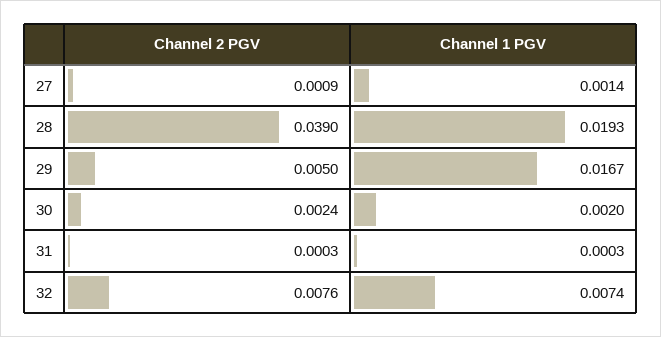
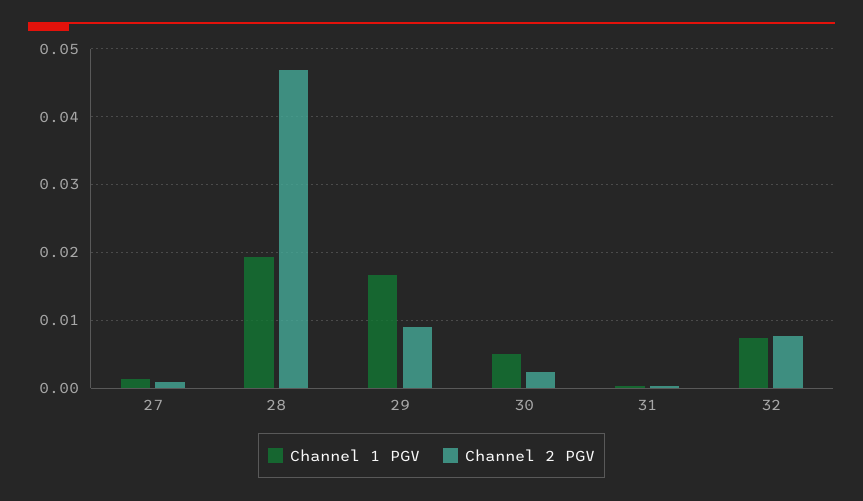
Channel 2 PGV, 28: 0.039 -> 0.047
Channel 2 PGV, 29: 0.005 -> 0.009
Channel 1 PGV, 30: 0.002 -> 0.005

